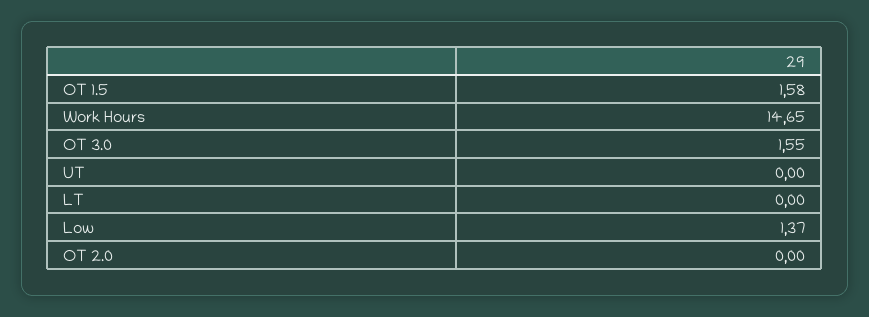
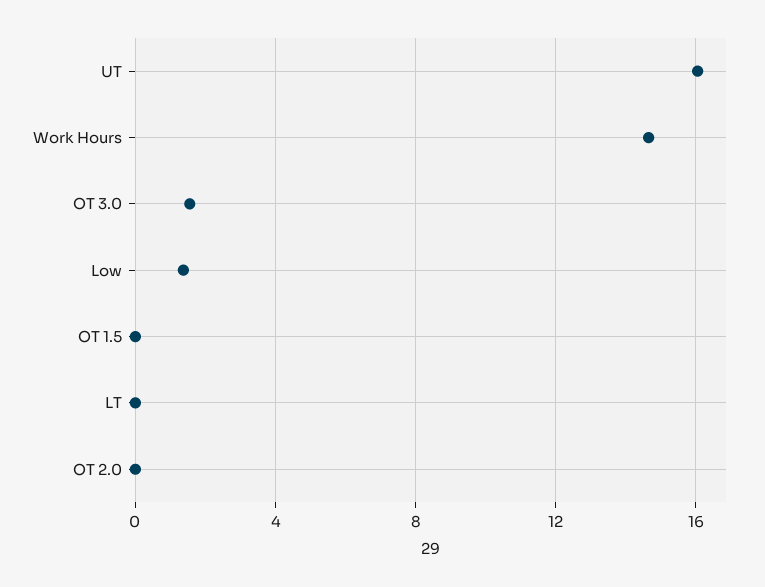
OT 1.5: 1.58 -> 0
UT: 0 -> 16

